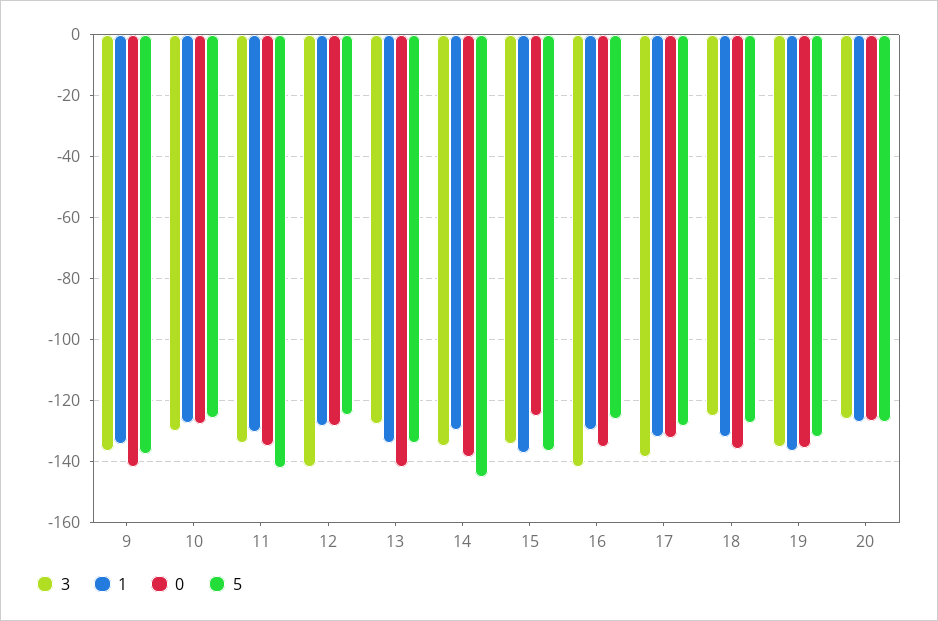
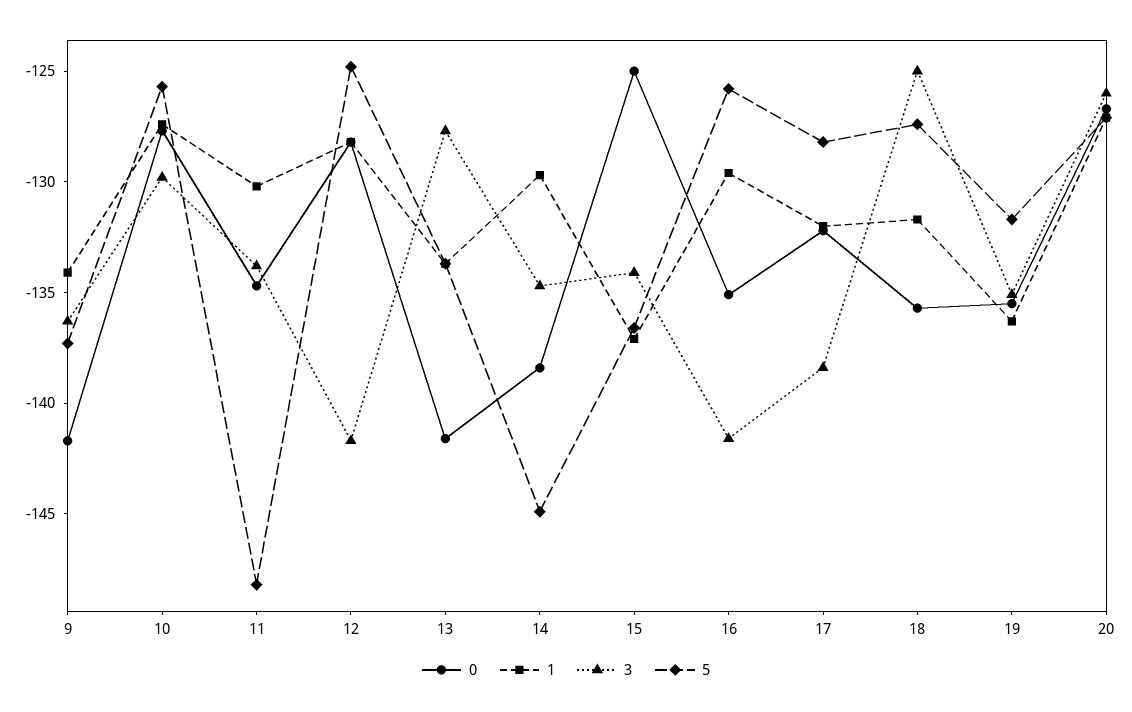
5, 11: -142 -> -148

